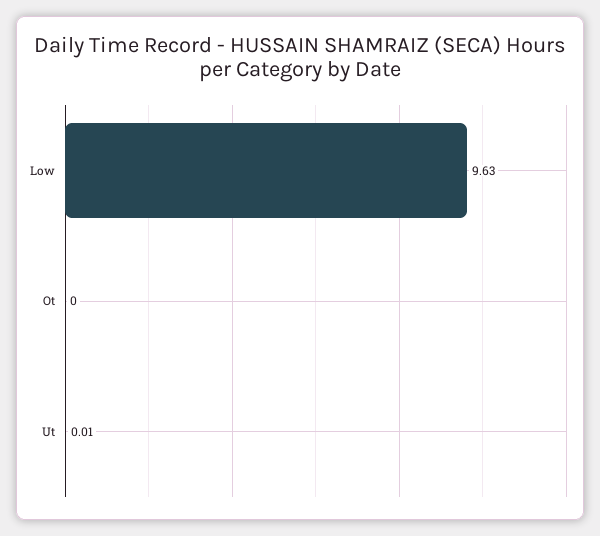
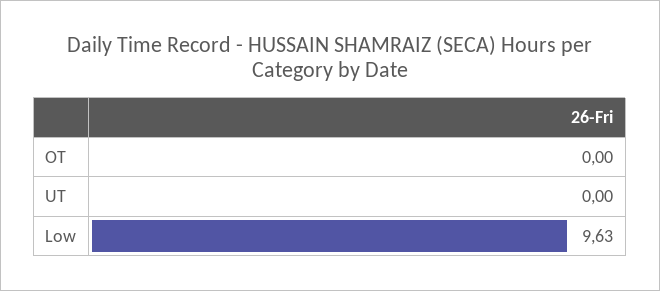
Ut: 0.01 -> 0

